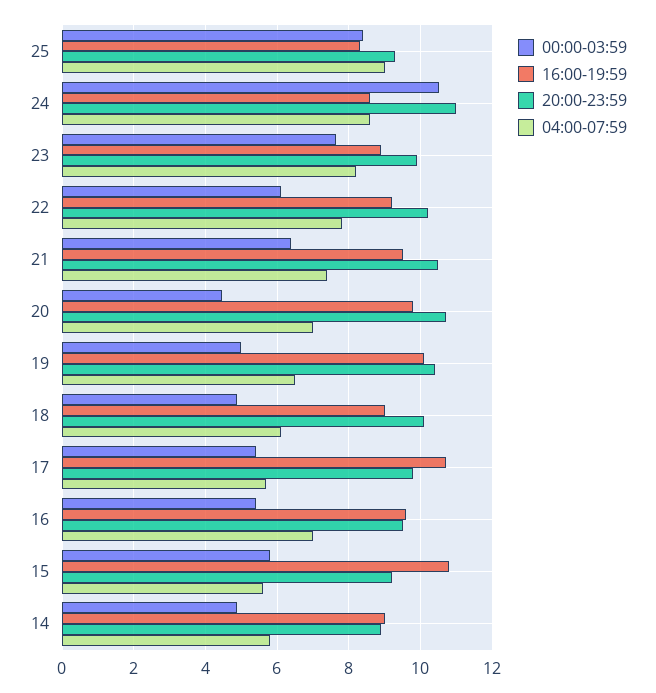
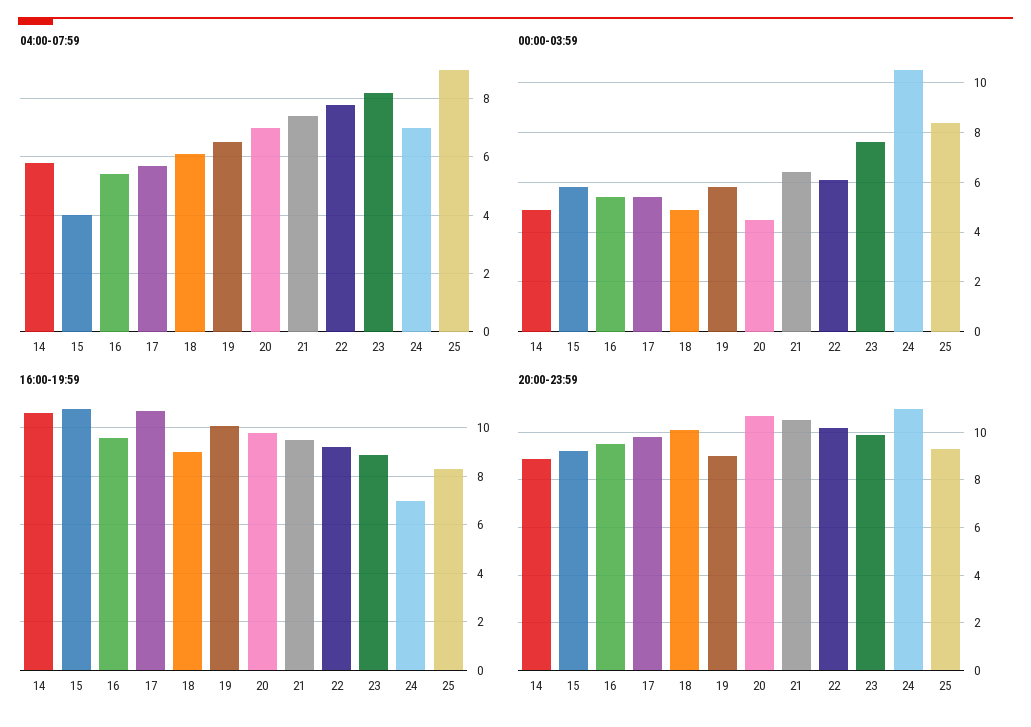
16:00-19:59, 24: 8.6 -> 7
04:00-07:59, 24: 8.6 -> 7
00:00-03:59, 19: 5 -> 5.75
20:00-23:59, 19: 10.4 -> 9
04:00-07:59, 16: 7 -> 5.5
04:00-07:59, 15: 5.6 -> 4
16:00-19:59, 14: 9 -> 10.5

